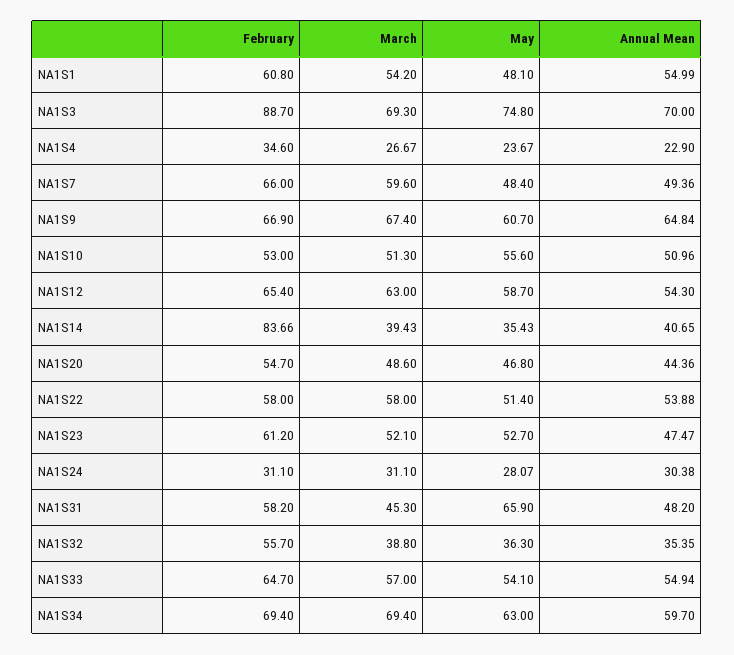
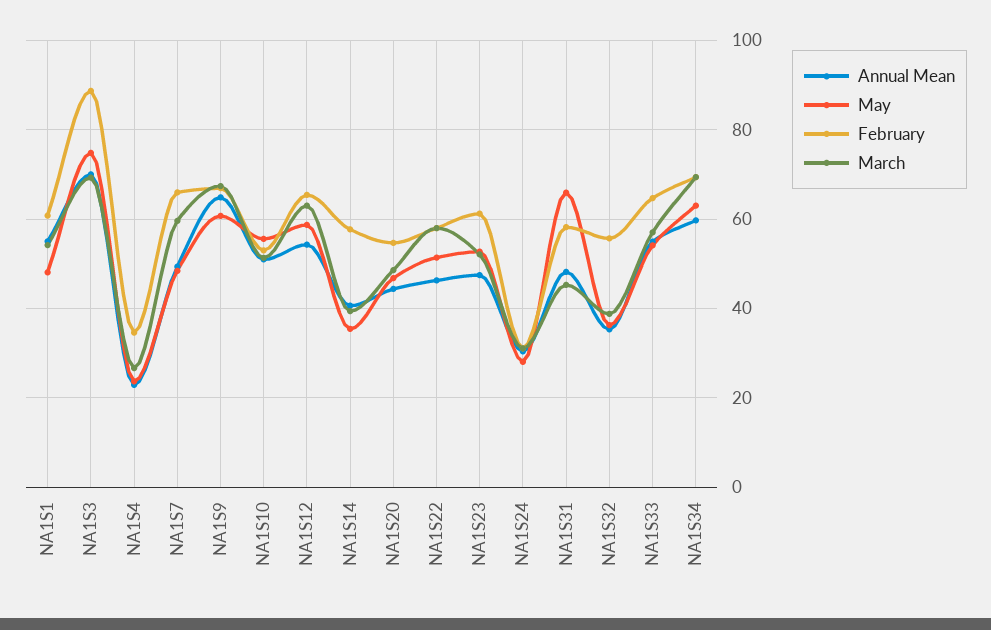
February, NA1S14: 83.66 -> 58
Annual Mean, NA1S22: 53.88 -> 46

